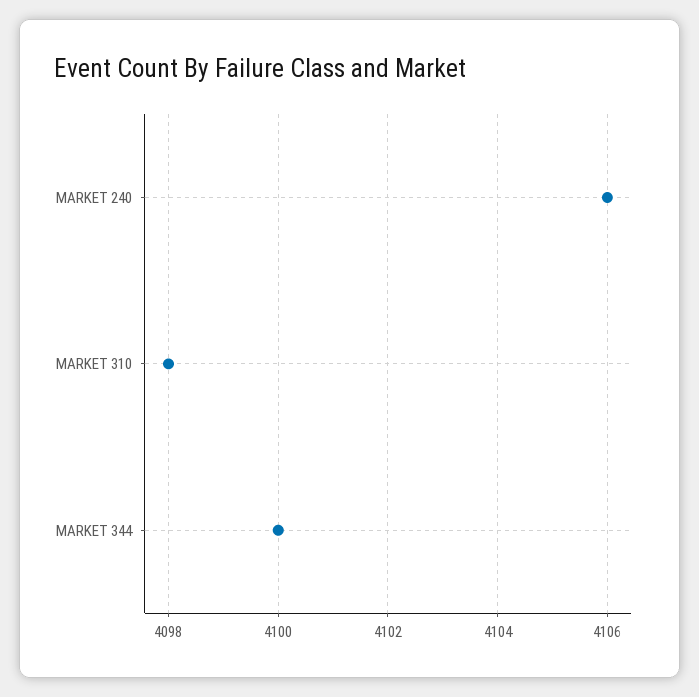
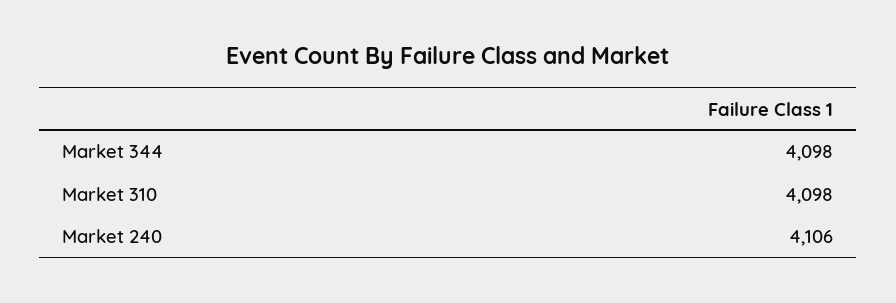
MARKET 344: 4100 -> 4098

